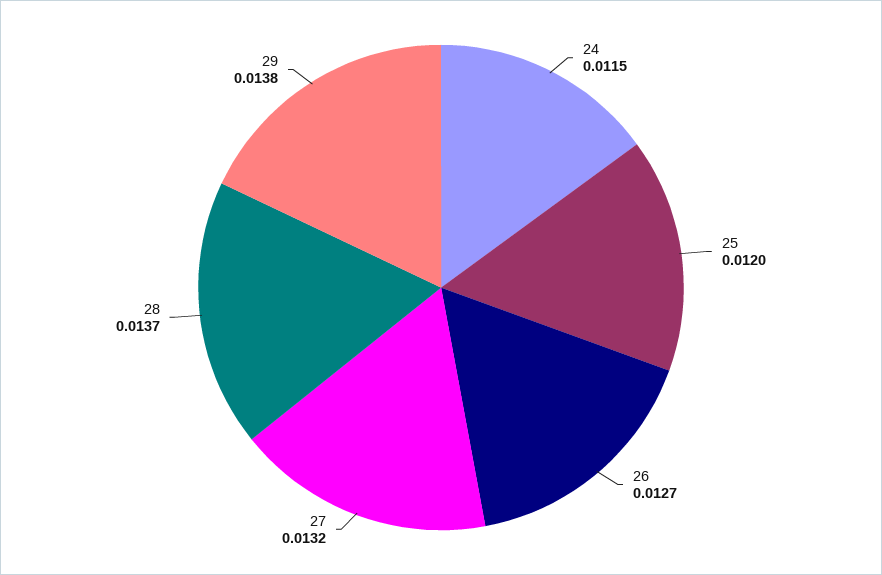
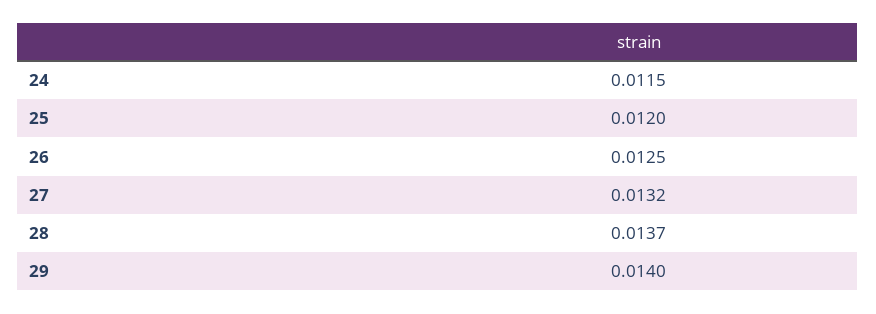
26: 0.0127 -> 0.0125
29: 0.0138 -> 0.014

